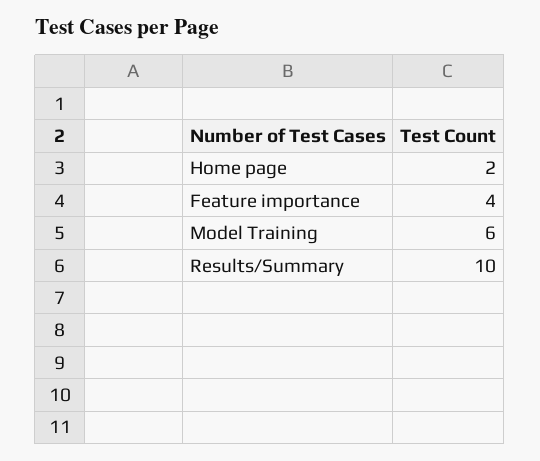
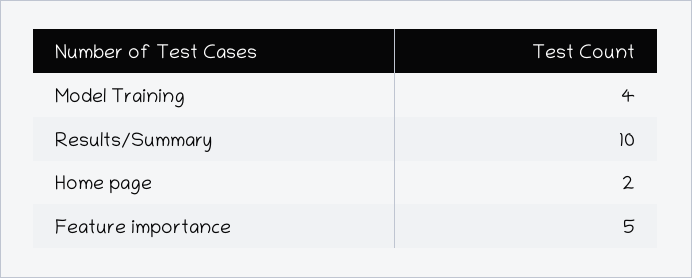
Feature importance: 4 -> 5
Model Training: 6 -> 4

